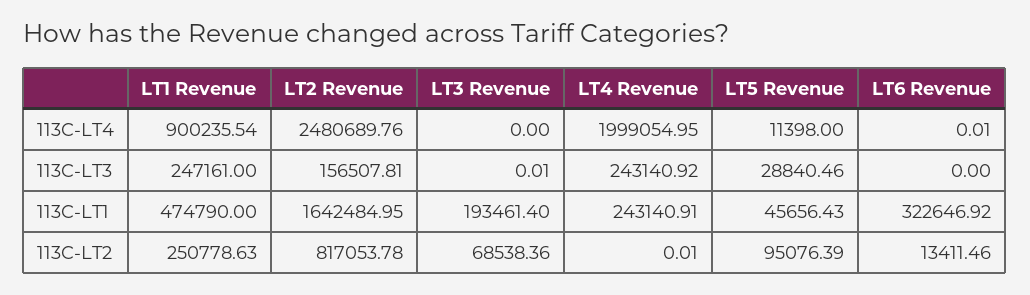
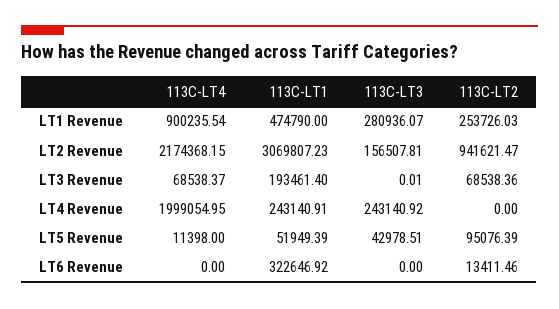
LT2 Revenue, 113C-LT4: 2480689.76 -> 2174368.15
LT3 Revenue, 113C-LT4: 0 -> 68538.37
LT6 Revenue, 113C-LT4: 0.01 -> 0
LT1 Revenue, 113C-LT3: 247161 -> 280936.07
LT5 Revenue, 113C-LT3: 28840.46 -> 42978.51
LT2 Revenue, 113C-LT1: 1642484.95 -> 3069807.23
LT5 Revenue, 113C-LT1: 45656.43 -> 51949.39
LT1 Revenue, 113C-LT2: 250778.63 -> 253726.03
LT2 Revenue, 113C-LT2: 817053.78 -> 941621.47
LT4 Revenue, 113C-LT2: 0.01 -> 0

